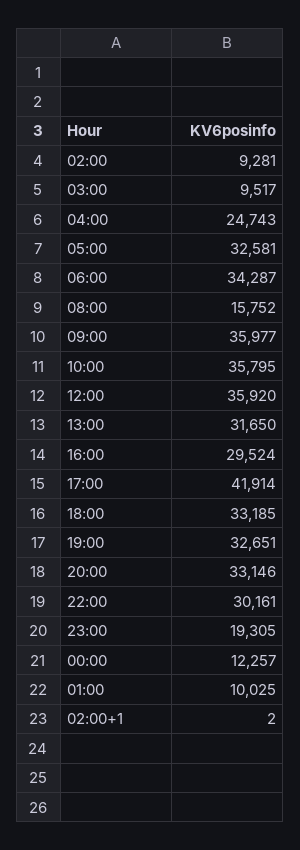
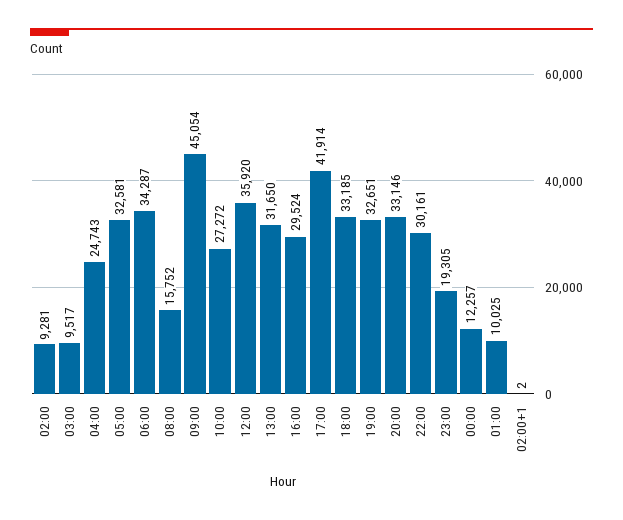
09:00: 35977 -> 45054
10:00: 35795 -> 27272

